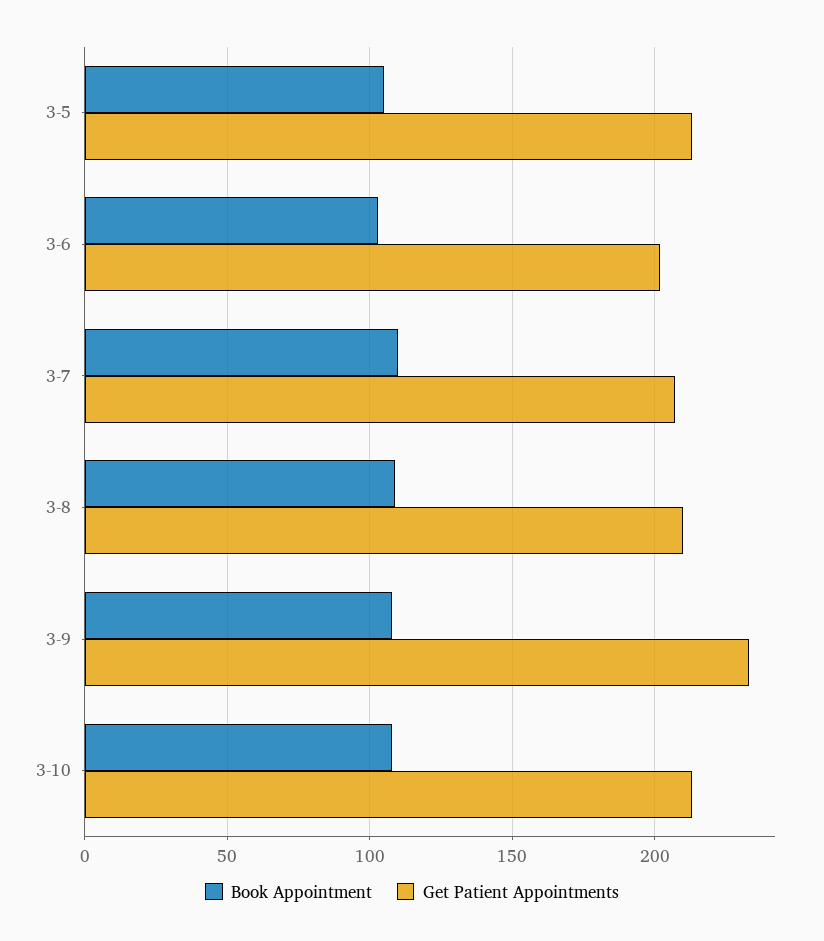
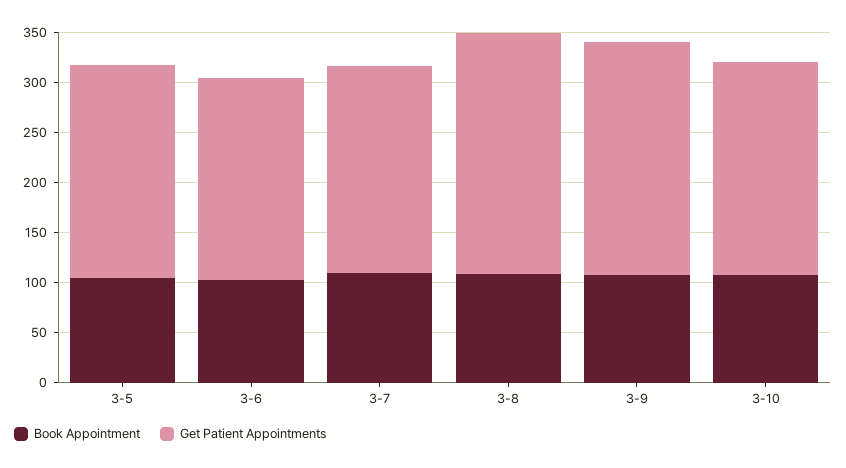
Get Patient Appointments, 3-8: 210 -> 240

